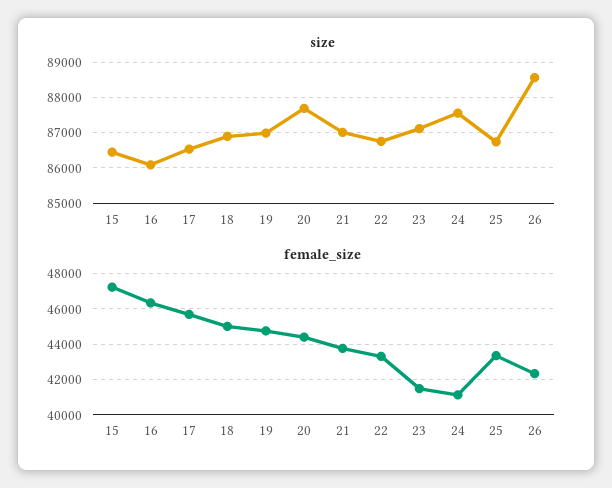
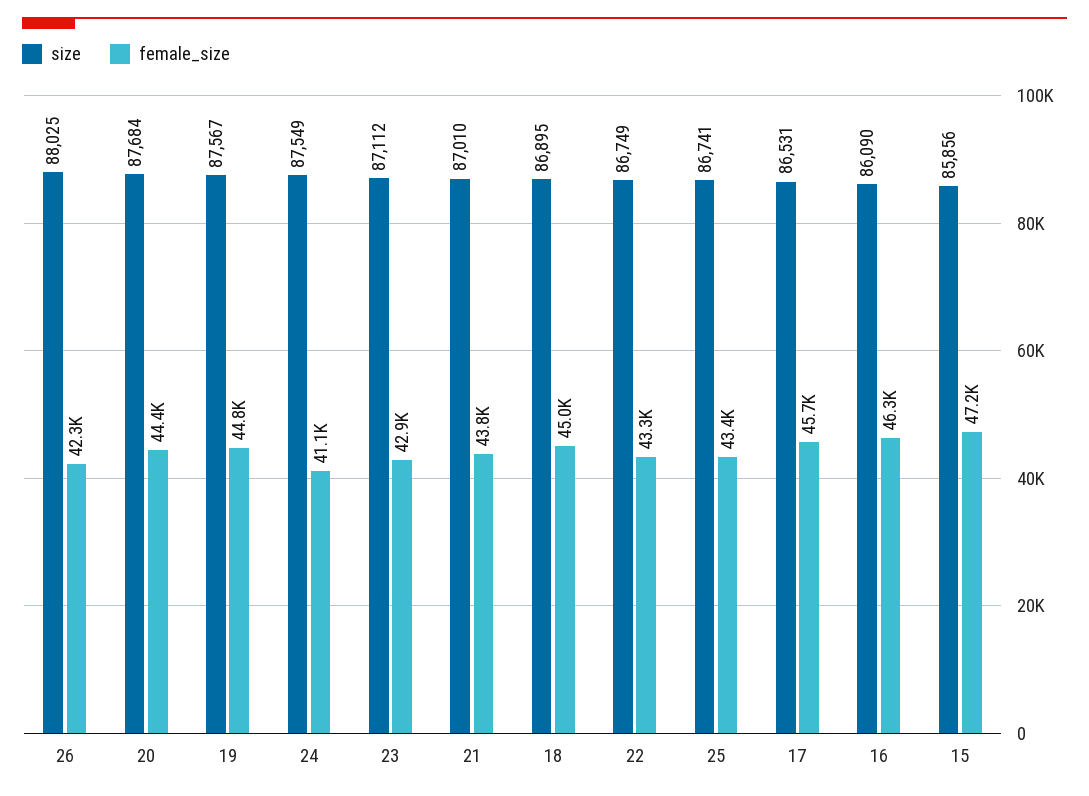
size, 15: 86400 -> 85856
size, 19: 87000 -> 87567
size, 26: 88600 -> 88025
female_size, 23: 41500 -> 42900

